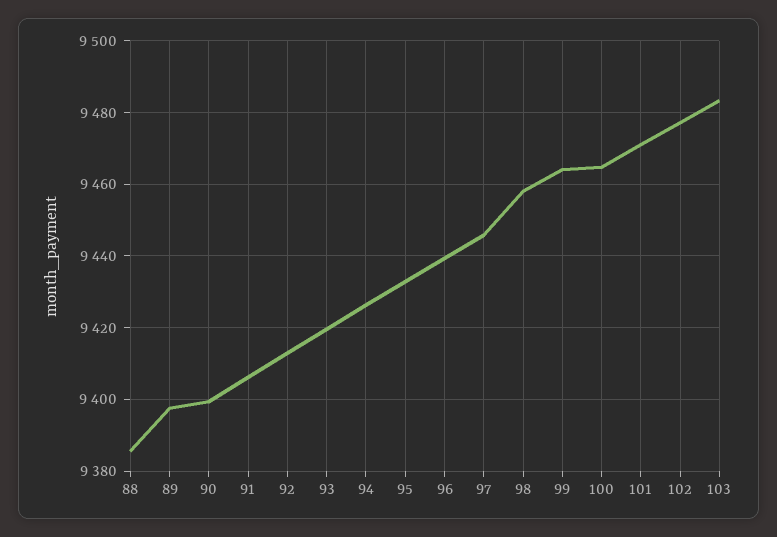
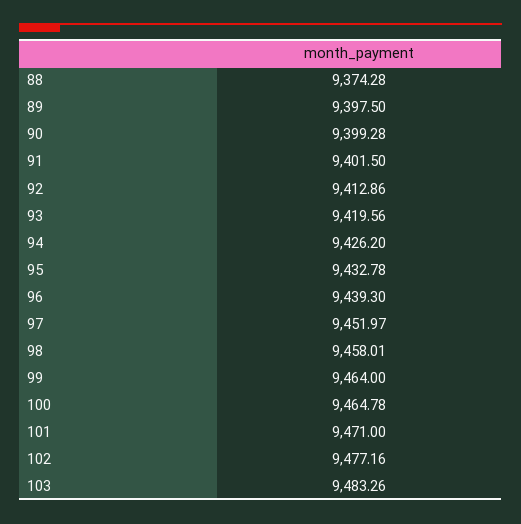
88: 9386 -> 9374.28
91: 9406 -> 9401.5
97: 9446 -> 9451.97

